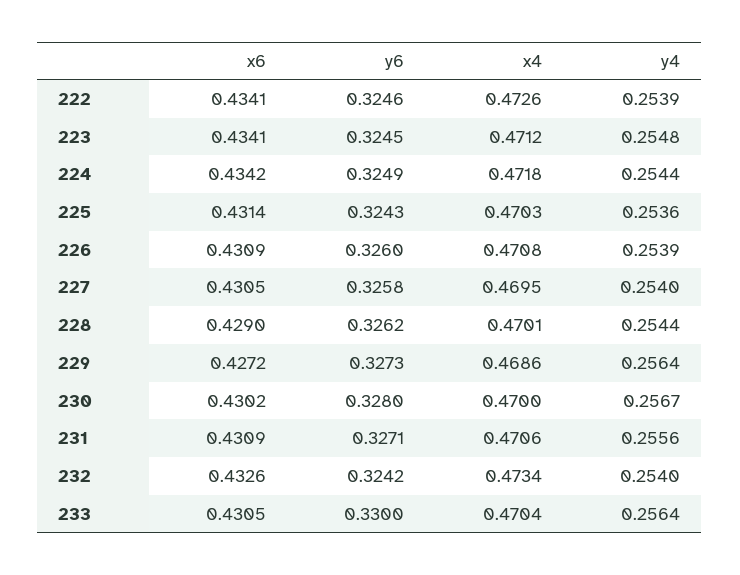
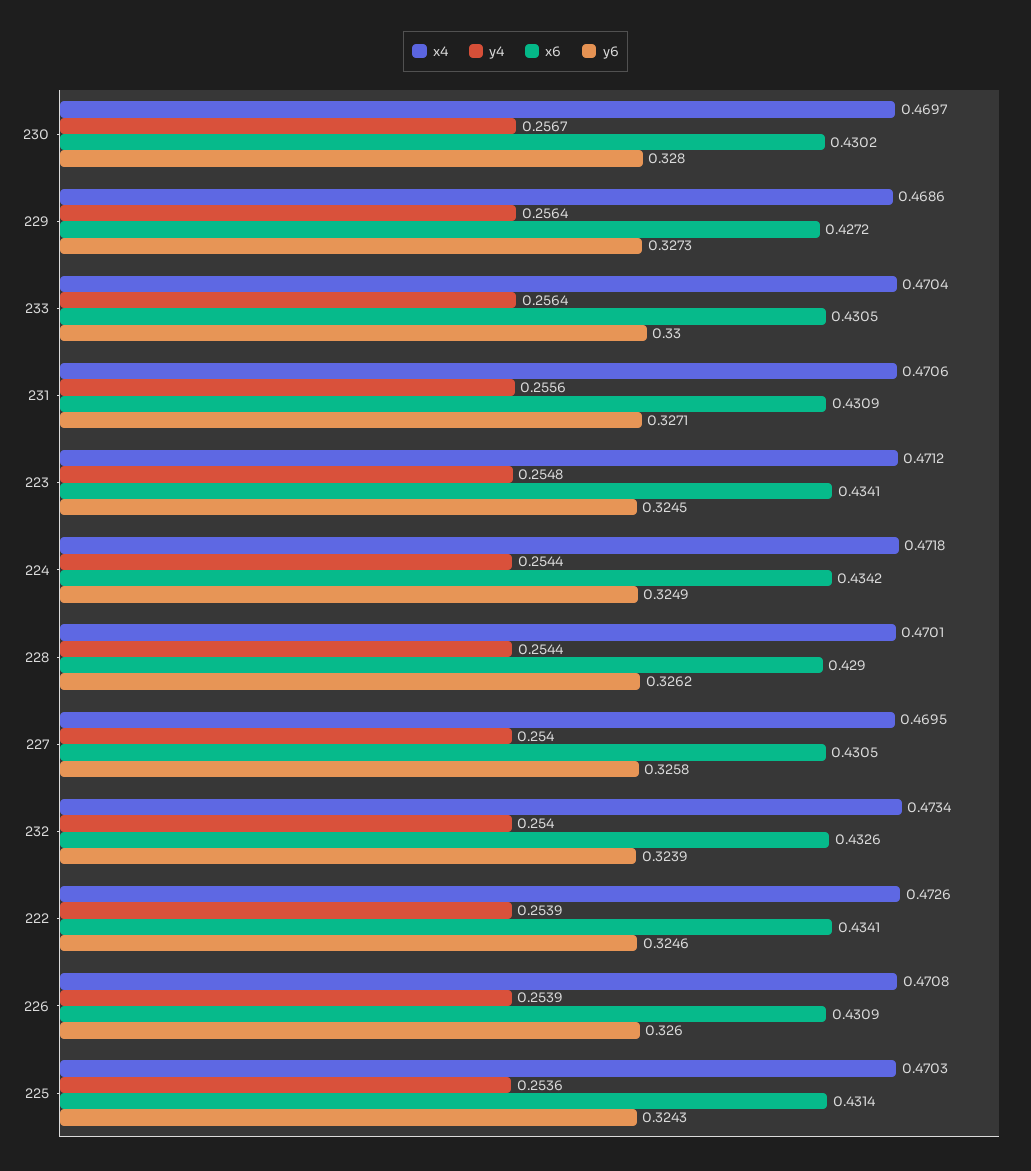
x4, 230: 0.47 -> 0.4697
y6, 232: 0.3242 -> 0.3239

